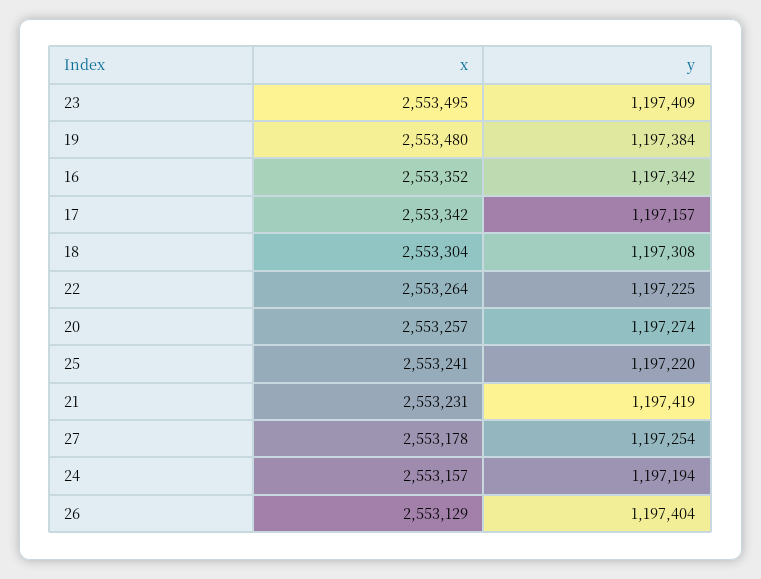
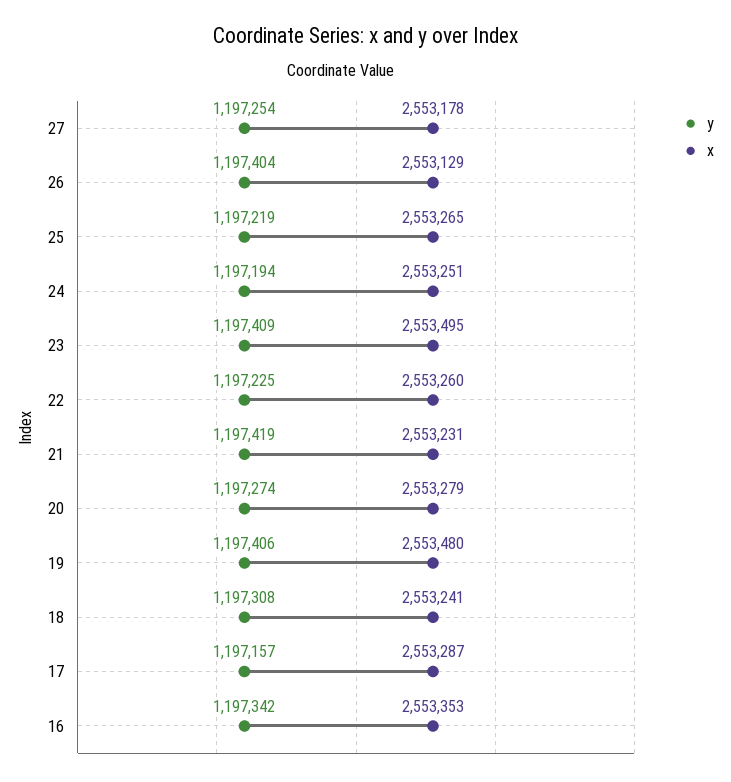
y, 19: 1197384 -> 1197406
x, 16: 2553352 -> 2553353
x, 17: 2553342 -> 2553287
x, 18: 2553304 -> 2553241
x, 22: 2553264 -> 2553260
x, 20: 2553257 -> 2553279
x, 25: 2553241 -> 2553265
y, 25: 1197220 -> 1197219
x, 24: 2553157 -> 2553251

